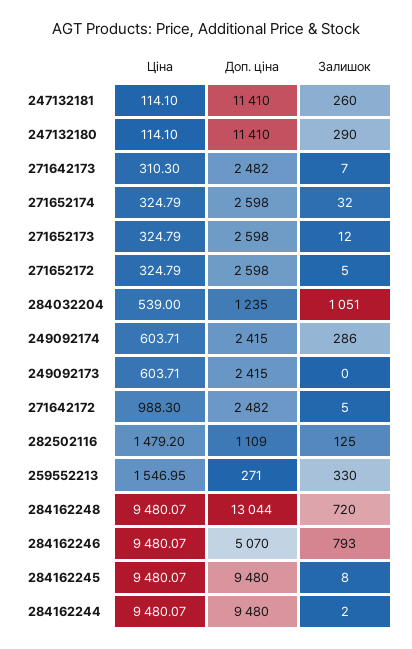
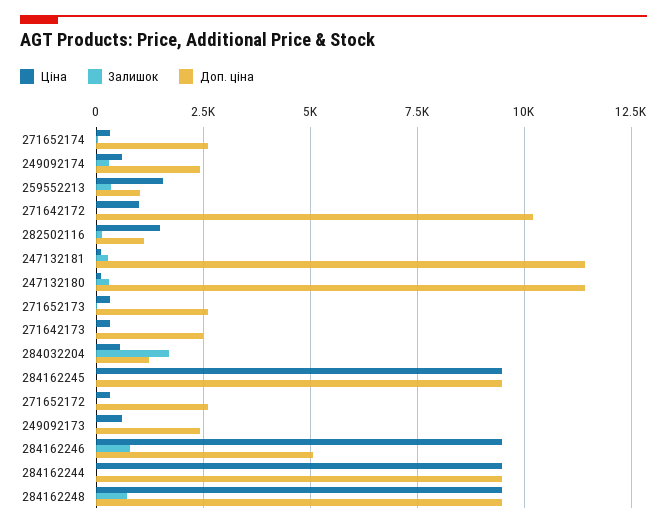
Залишок, 284032204: 1051 -> 1750
Доп. ціна, 271642172: 2482 -> 10250
Доп. ціна, 259552213: 271 -> 1000
Доп. ціна, 284162248: 13044 -> 9500

